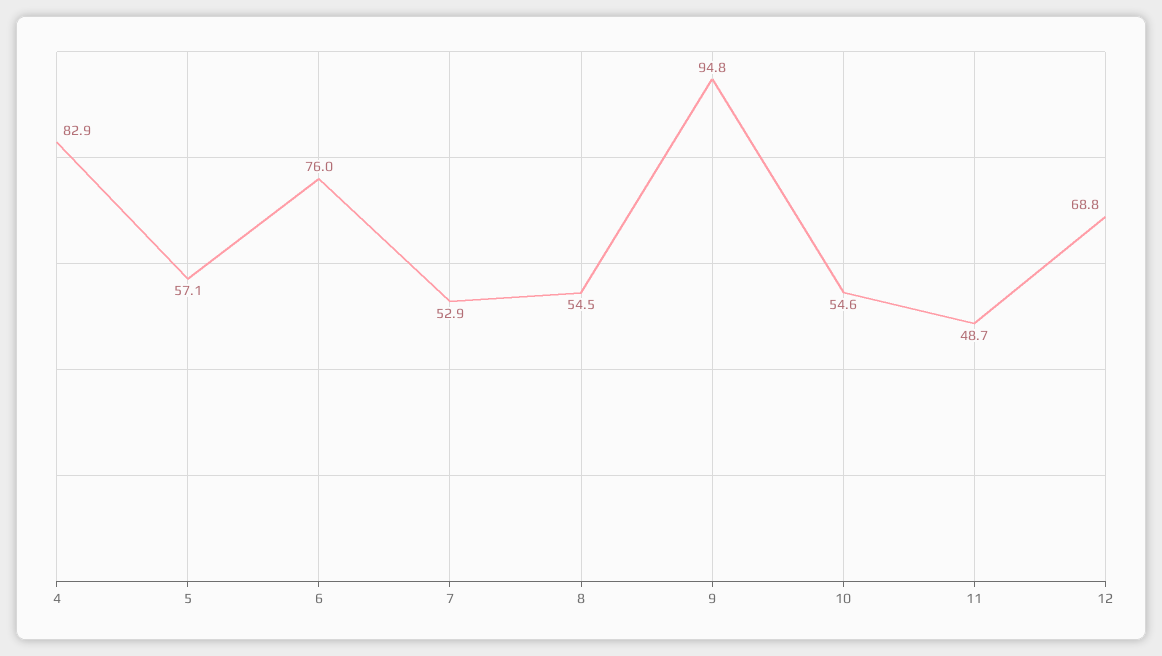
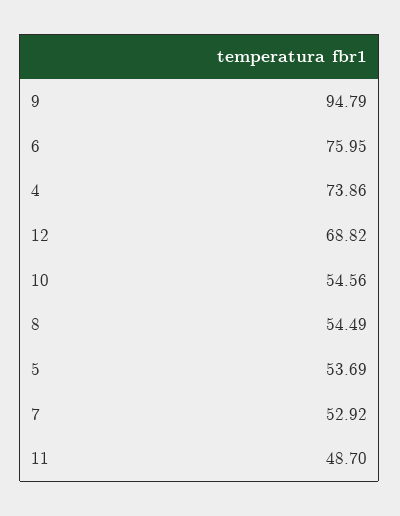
4: 82.9 -> 73.86
5: 57.1 -> 53.69

